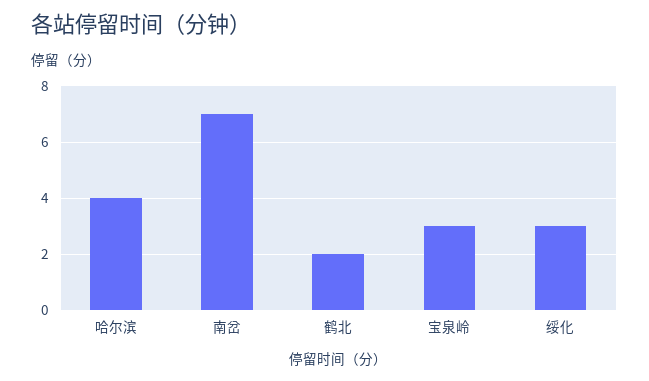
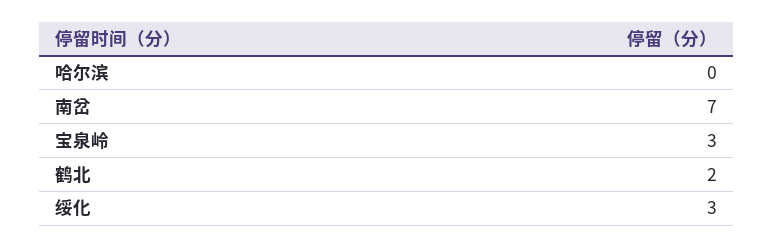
哈尔滨: 4 -> 0

